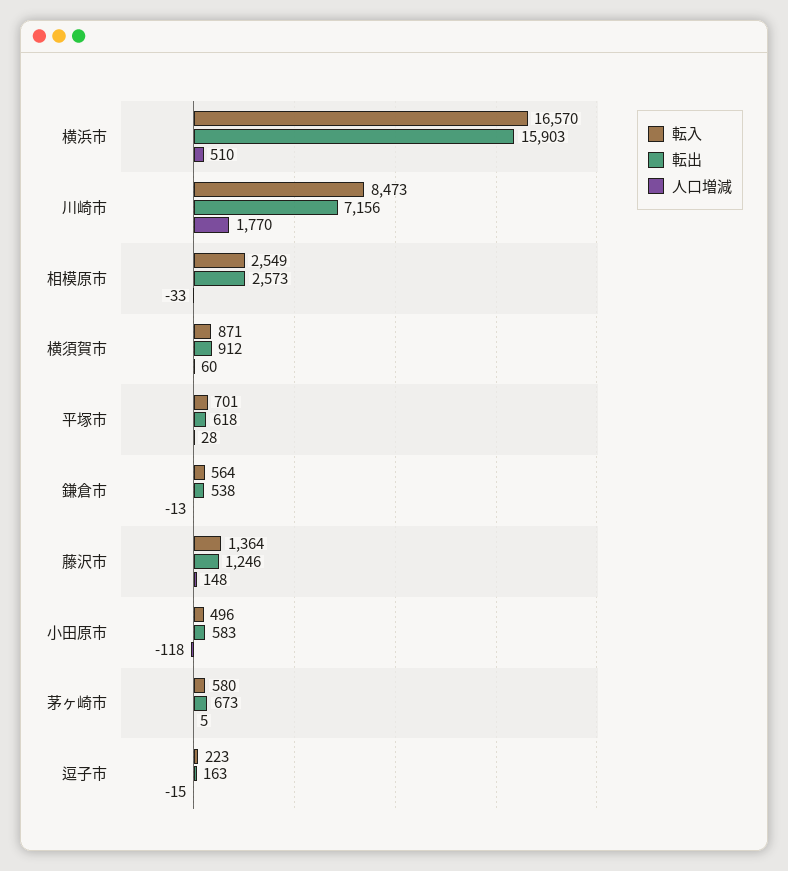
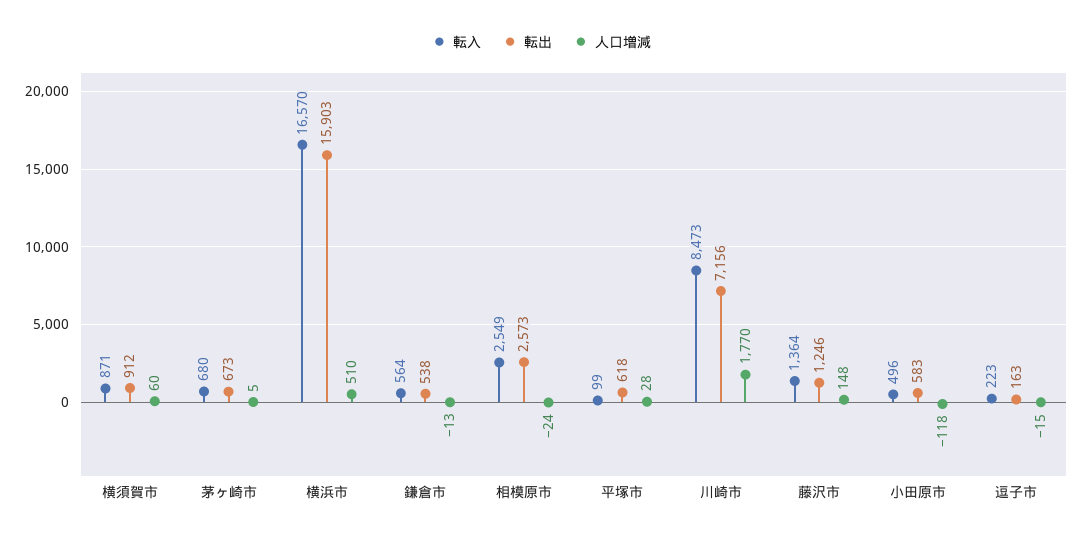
人口増減, 相模原市: -33 -> -24
転入, 平塚市: 701 -> 99
転入, 茅ヶ崎市: 580 -> 680

